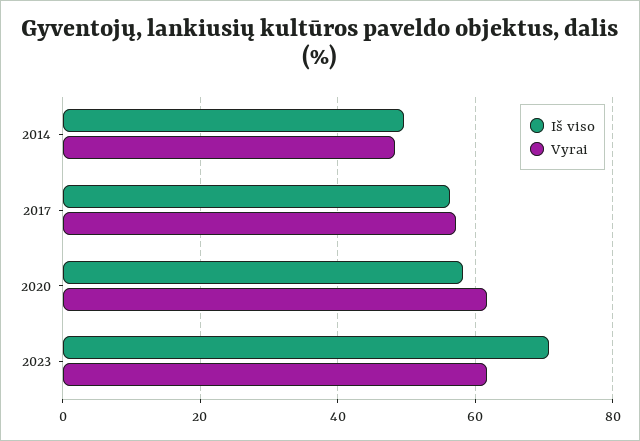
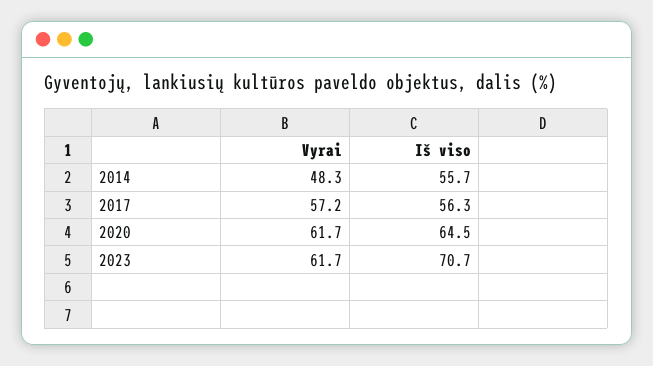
Iš viso, 2014: 50 -> 55.7
Iš viso, 2020: 58 -> 64.5

